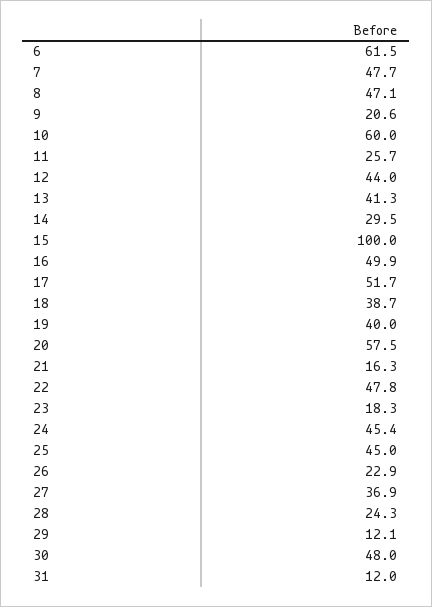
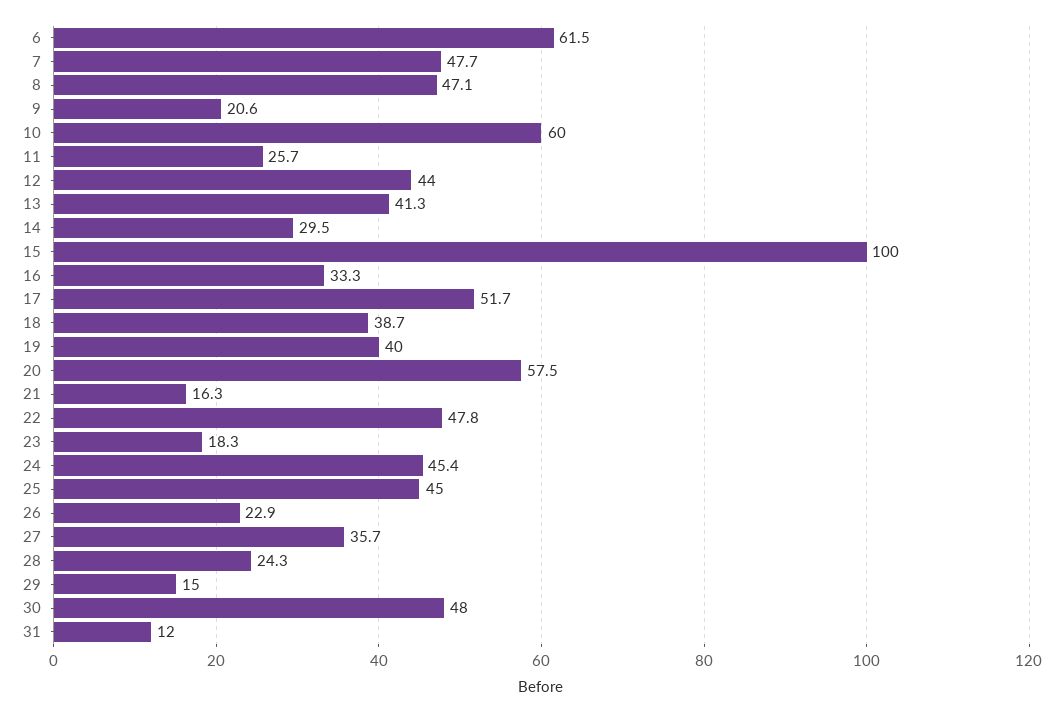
16: 49.9 -> 33.3
27: 36.9 -> 35.7
29: 12.1 -> 15

